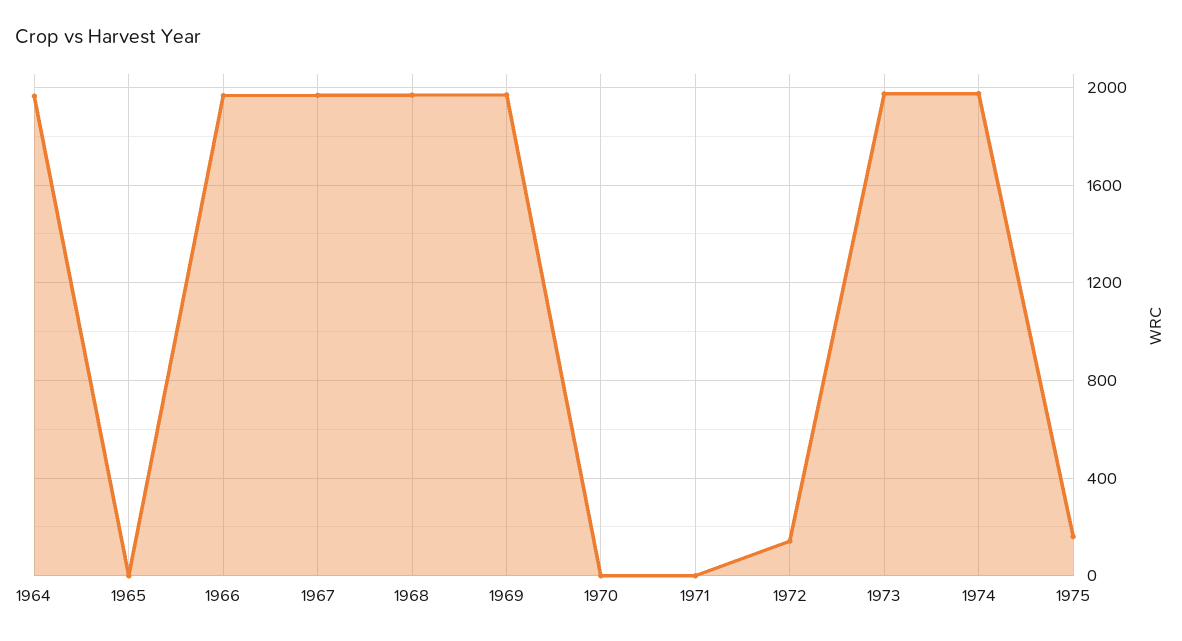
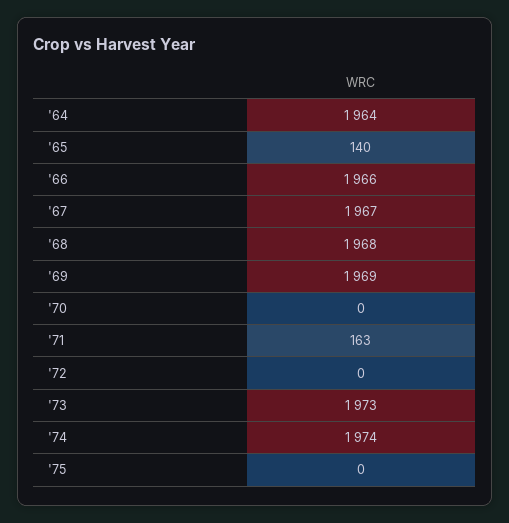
1965: 0 -> 140
1971: 0 -> 163
1972: 150 -> 0
1975: 150 -> 0

